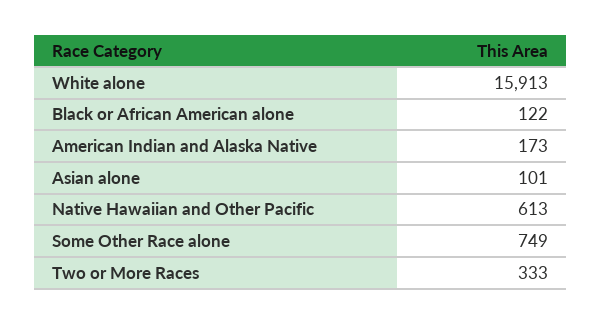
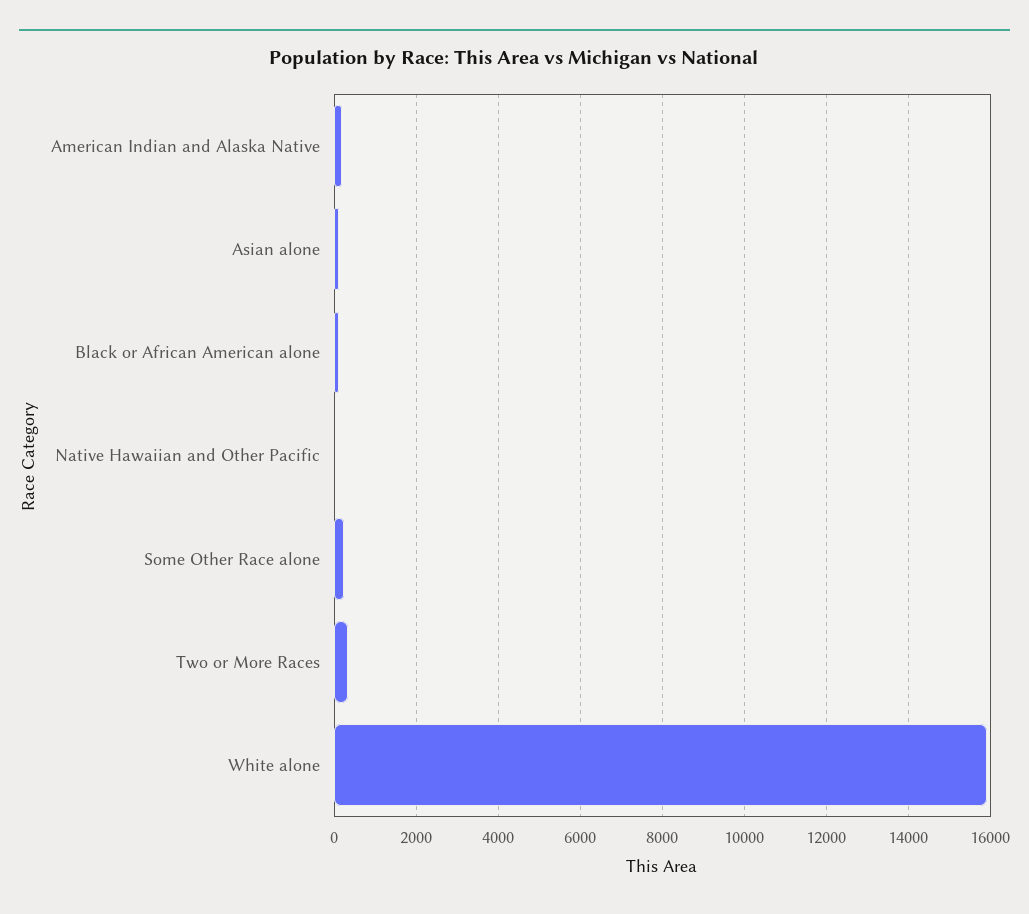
Native Hawaiian and Other Pacific: 613 -> 0
Some Other Race alone: 749 -> 200

